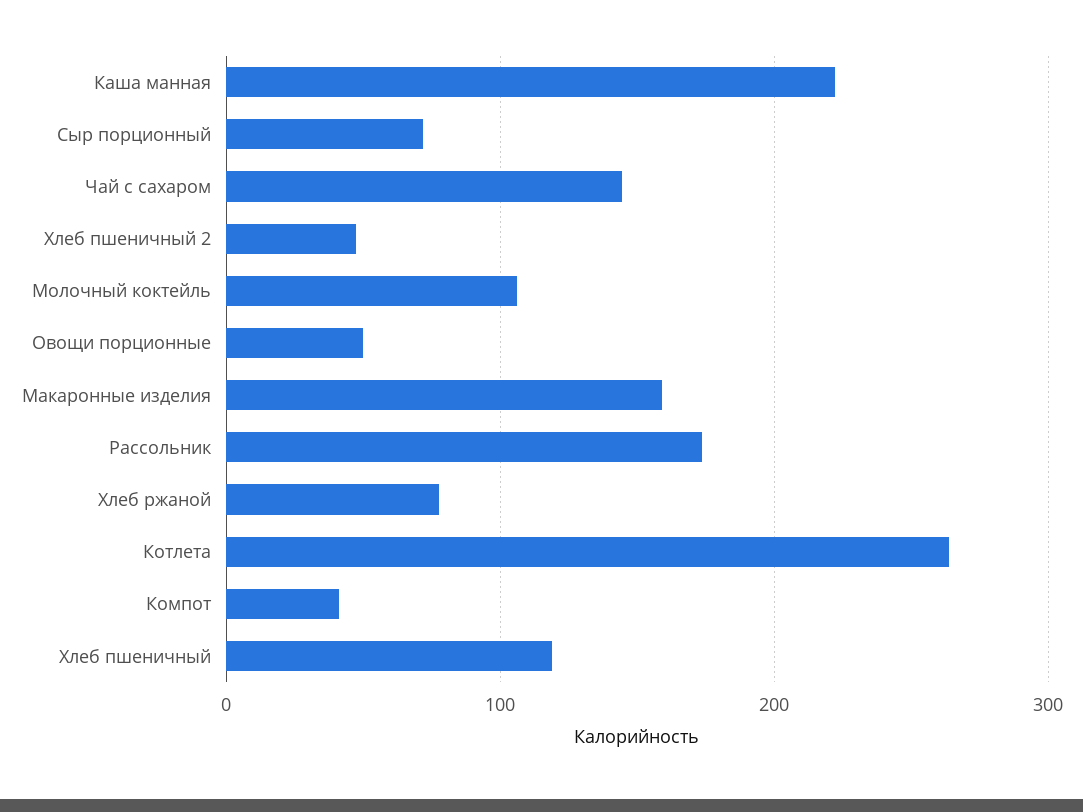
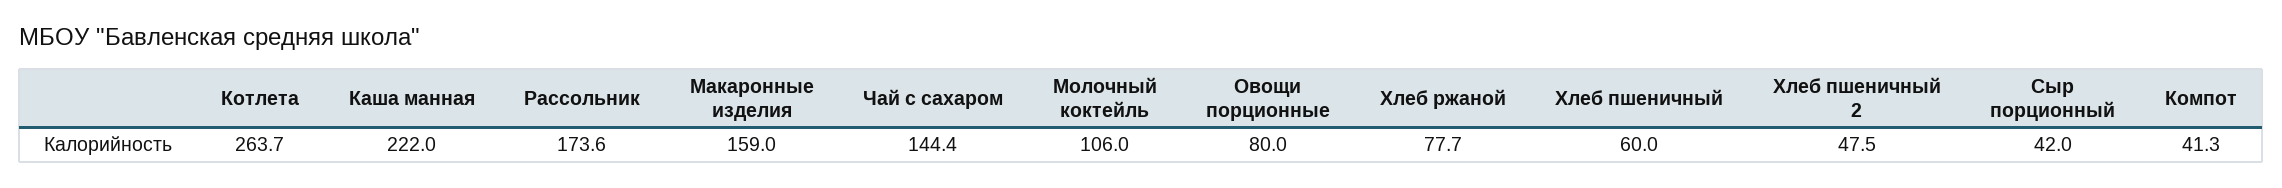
Сыр порционный: 70 -> 42
Овощи порционные: 50 -> 80
Хлеб пшеничный: 120 -> 60

